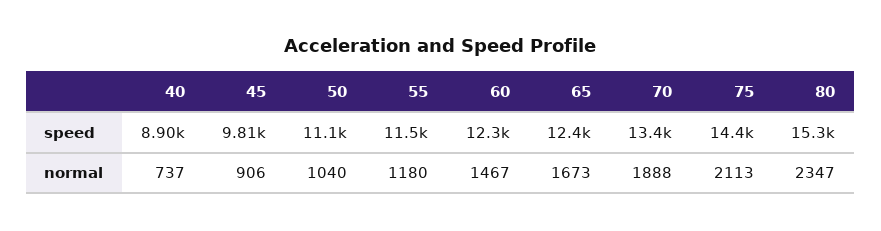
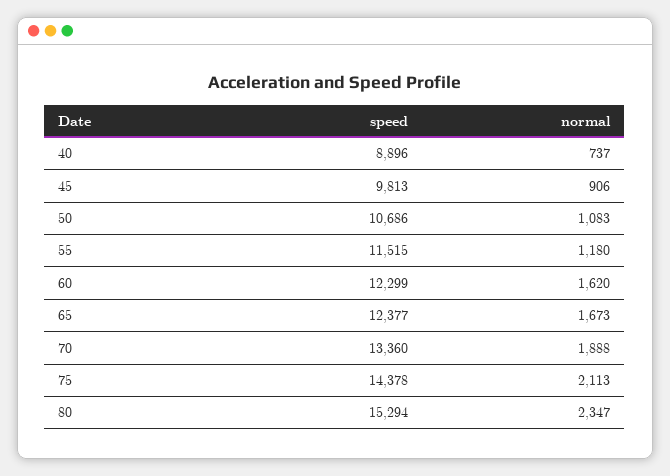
50, speed: 11100 -> 10686
50, normal: 1040 -> 1083
60, normal: 1467 -> 1620

